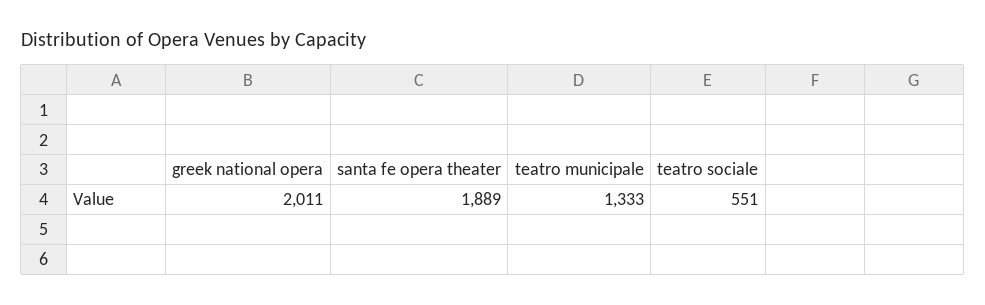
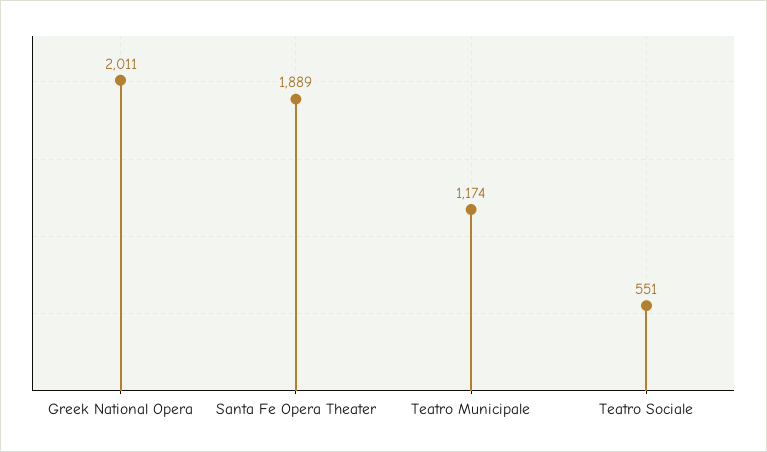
teatro municipale: 1333 -> 1174

